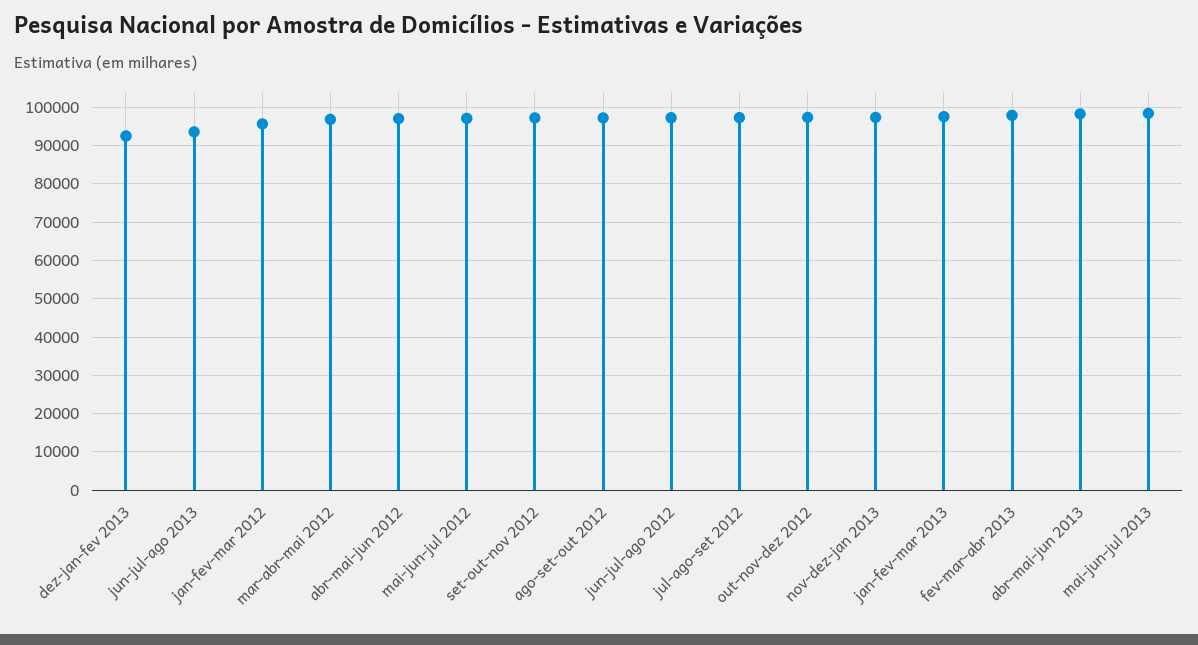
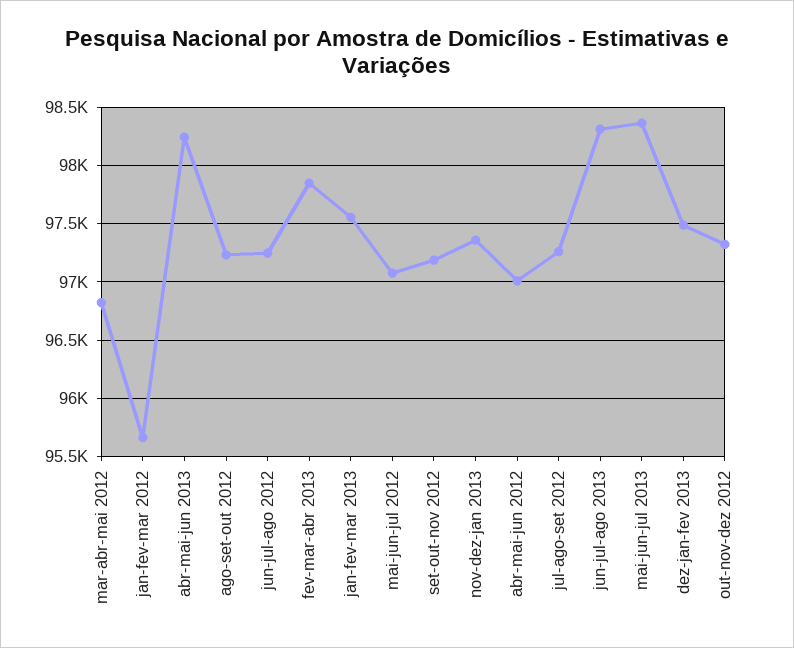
dez-jan-fev 2013: 92000 -> 97500
jun-jul-ago 2013: 94000 -> 98300

